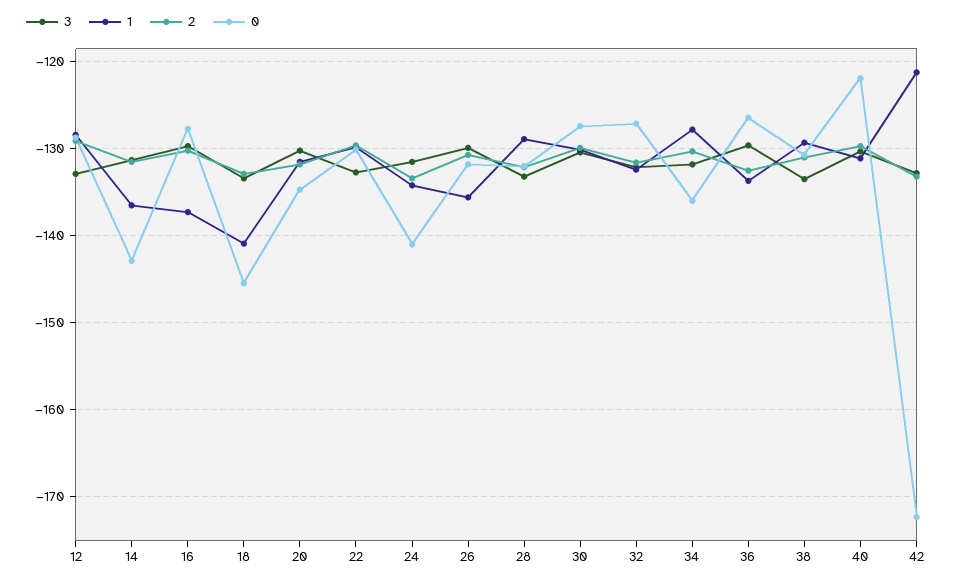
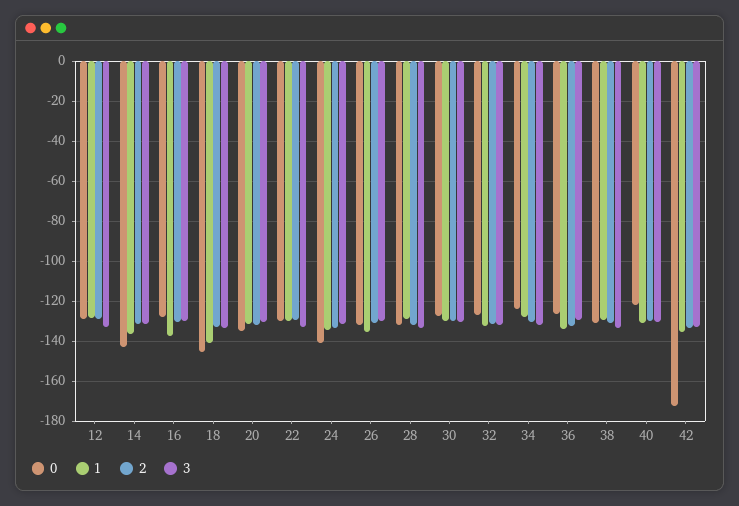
0, 34: -136 -> -125
1, 42: -121 -> -135

